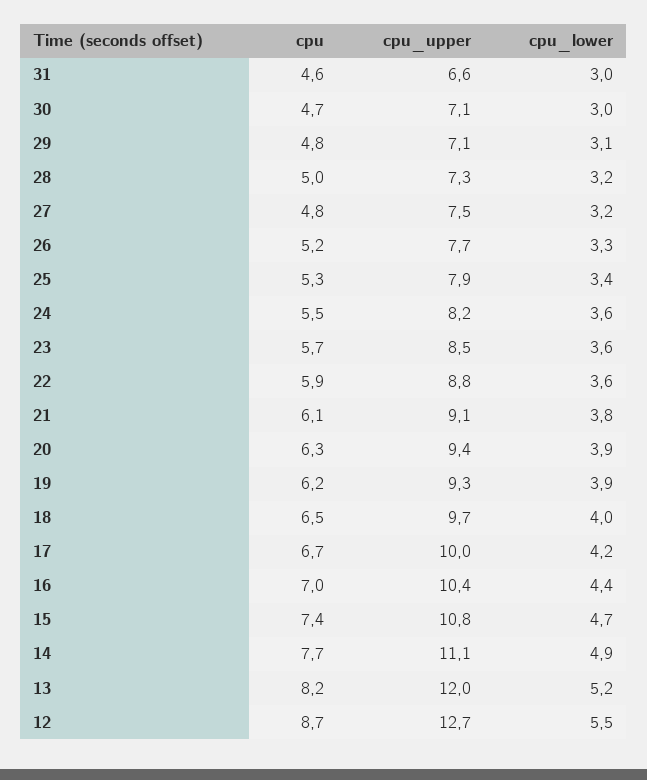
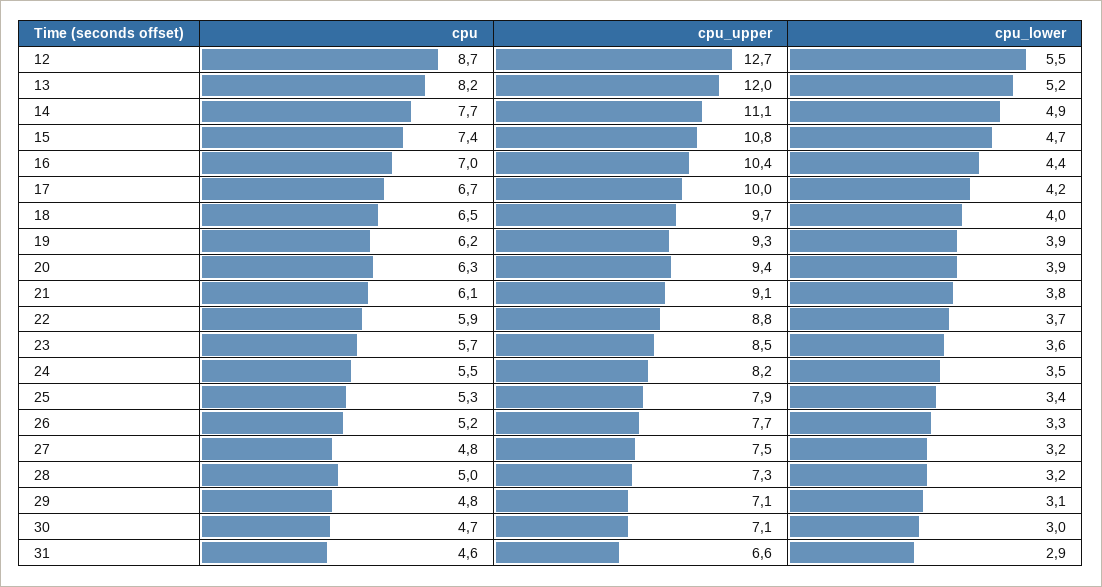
cpu_lower, 31: 3 -> 2.9
cpu_lower, 24: 3.6 -> 3.5
cpu_lower, 22: 3.6 -> 3.7

